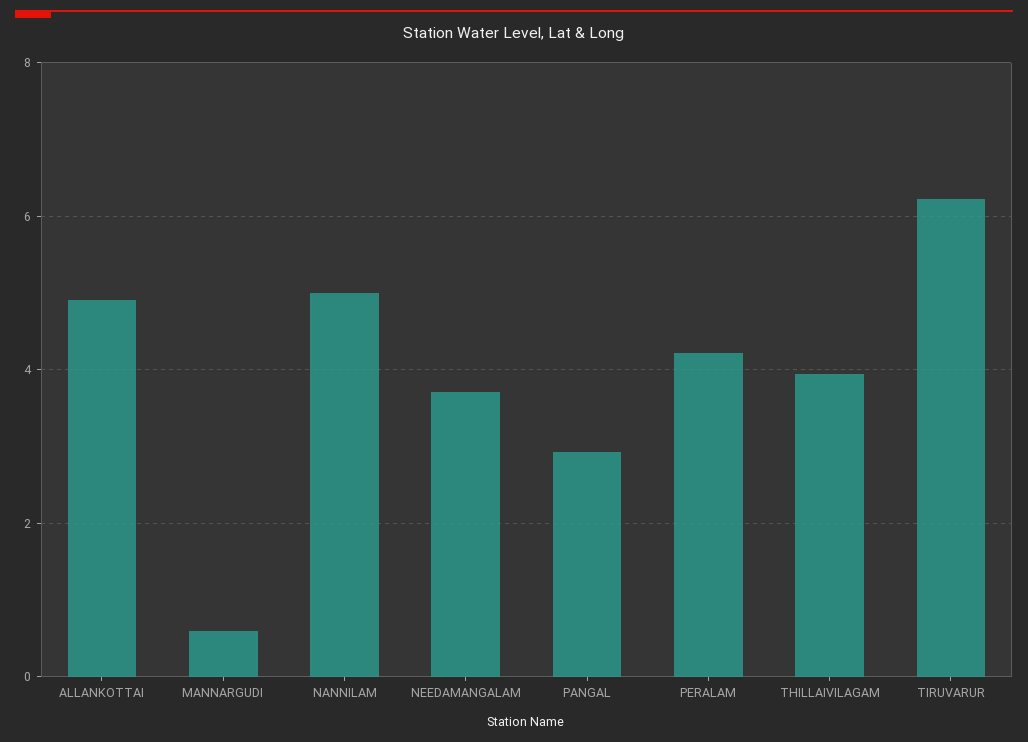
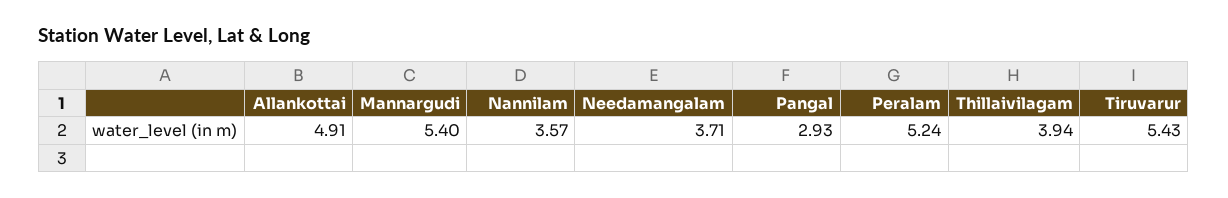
MANNARGUDI: 0.6 -> 5.4
NANNILAM: 5 -> 3.57
PERALAM: 4.2 -> 5.24
TIRUVARUR: 6.2 -> 5.43

